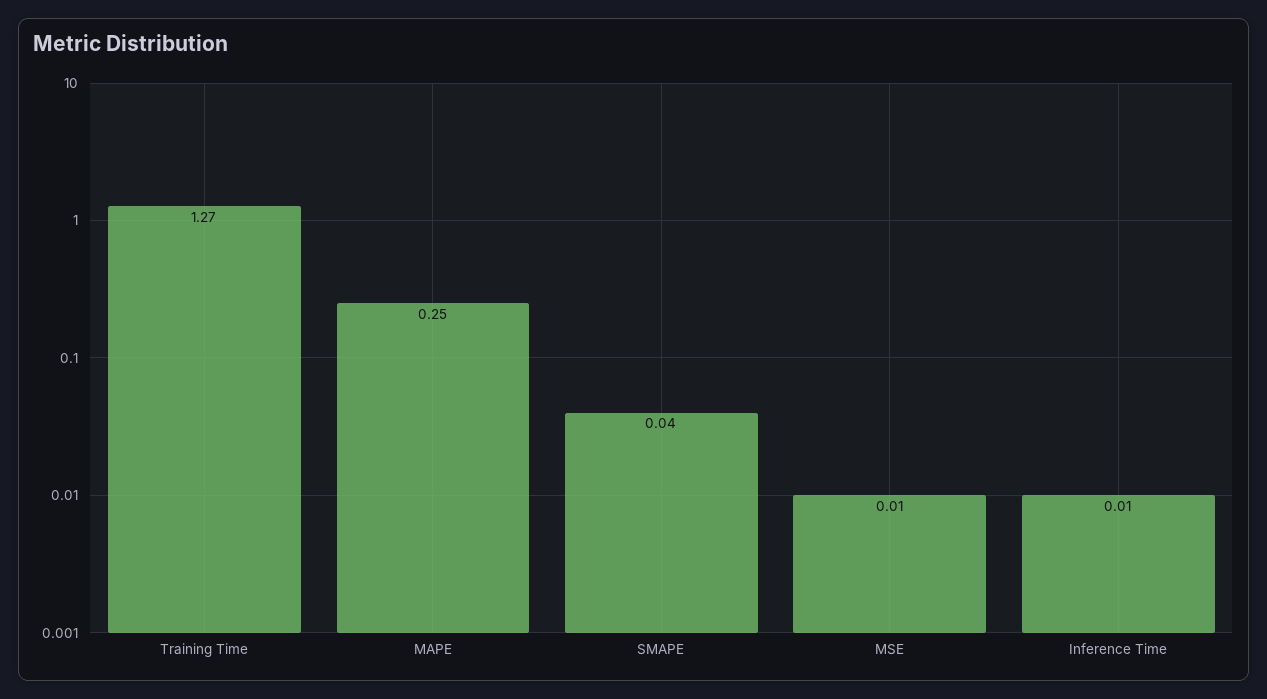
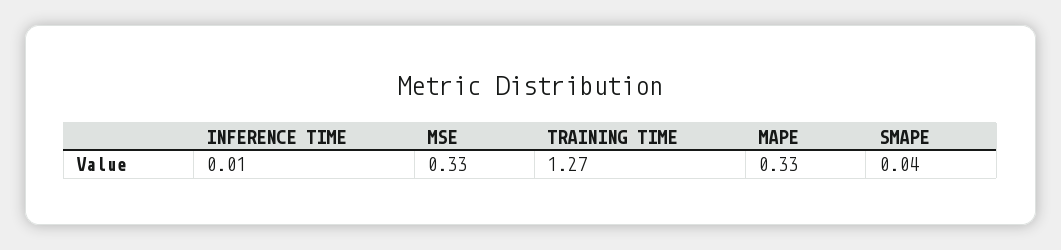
MAPE: 0.25 -> 0.33
MSE: 0.01 -> 0.33

